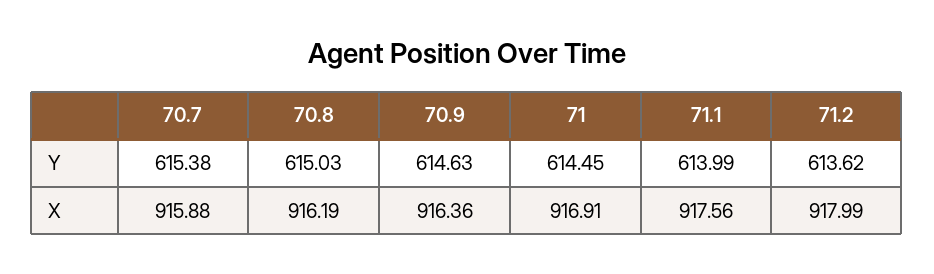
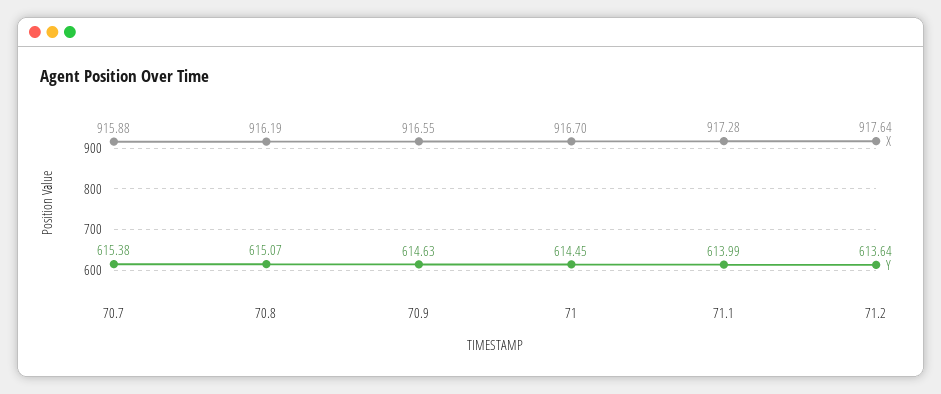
Y, 70.8: 615.03 -> 615.07
Y, 71.2: 613.62 -> 613.64
X, 70.9: 916.36 -> 916.55
X, 71: 916.91 -> 916.7
X, 71.1: 917.56 -> 917.28
X, 71.2: 917.99 -> 917.64

